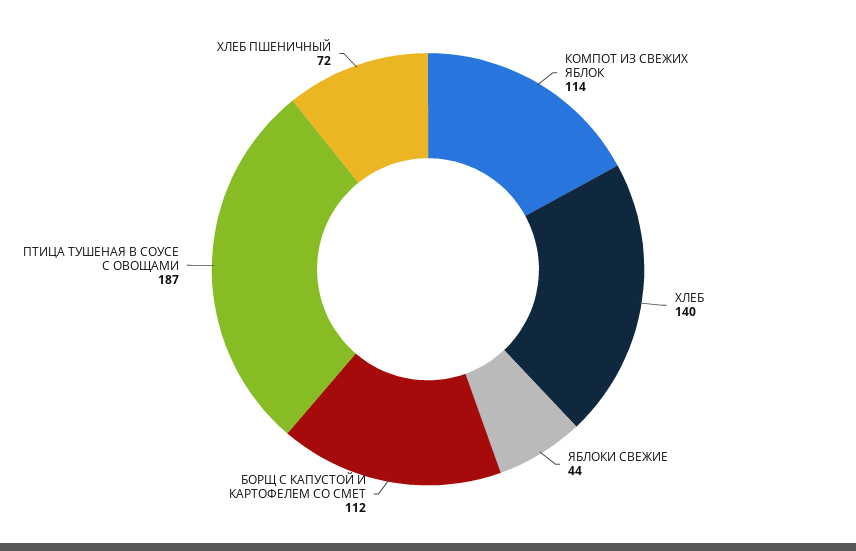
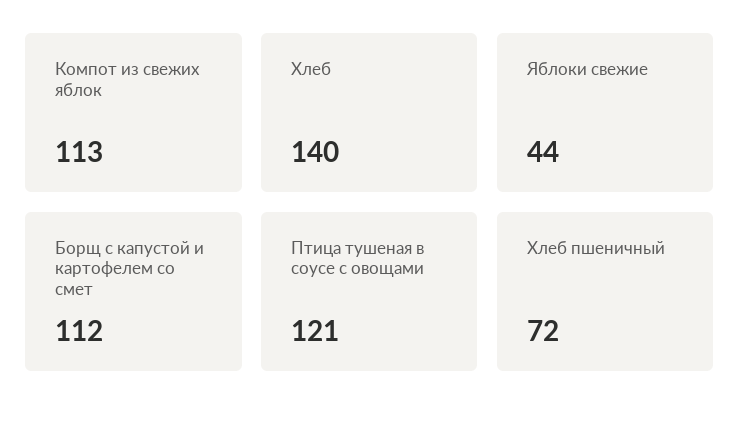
КОМПОТ ИЗ СВЕЖИХ ЯБЛОК: 114 -> 113
ПТИЦА ТУШЕНАЯ В СОУСЕ С ОВОЩАМИ: 187 -> 121

